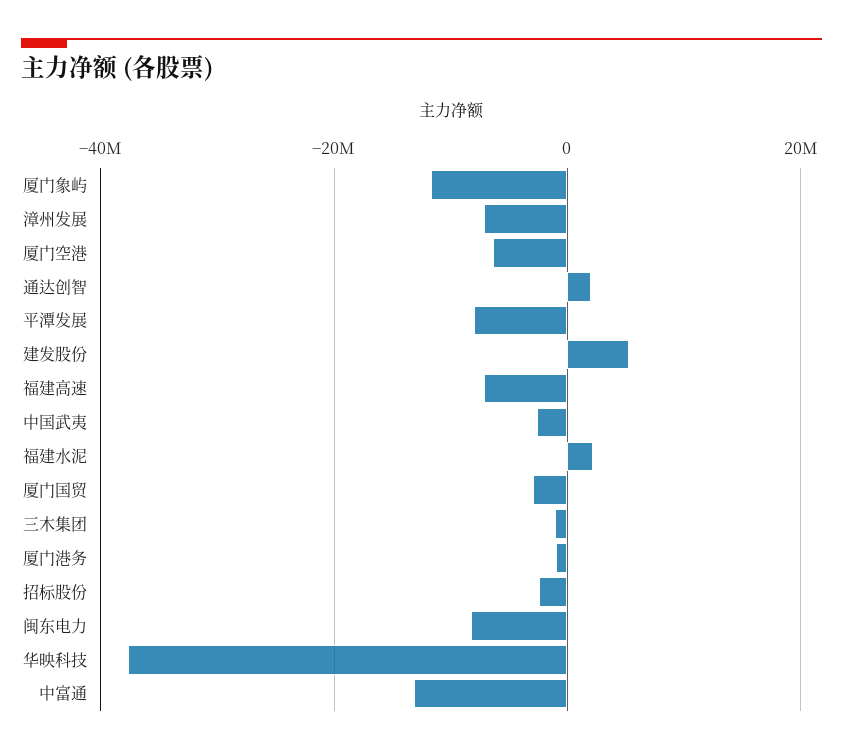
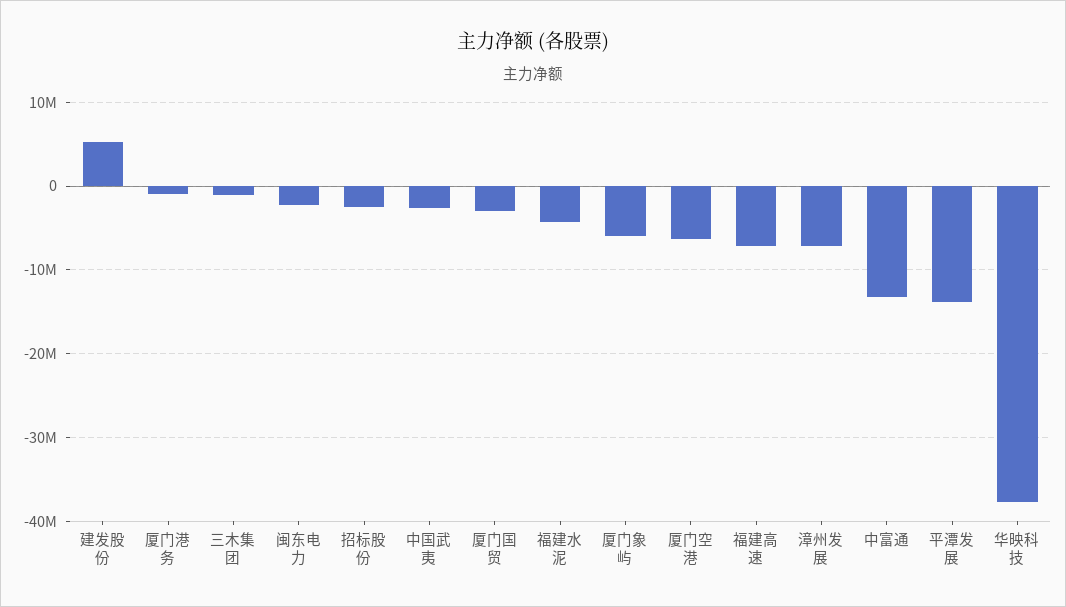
厦门象屿: -12000000 -> -6000000
通达创智: 2000000 -> none
平潭发展: -8000000 -> -14000000
福建水泥: 2000000 -> -4000000
闽东电力: -8000000 -> -2000000

